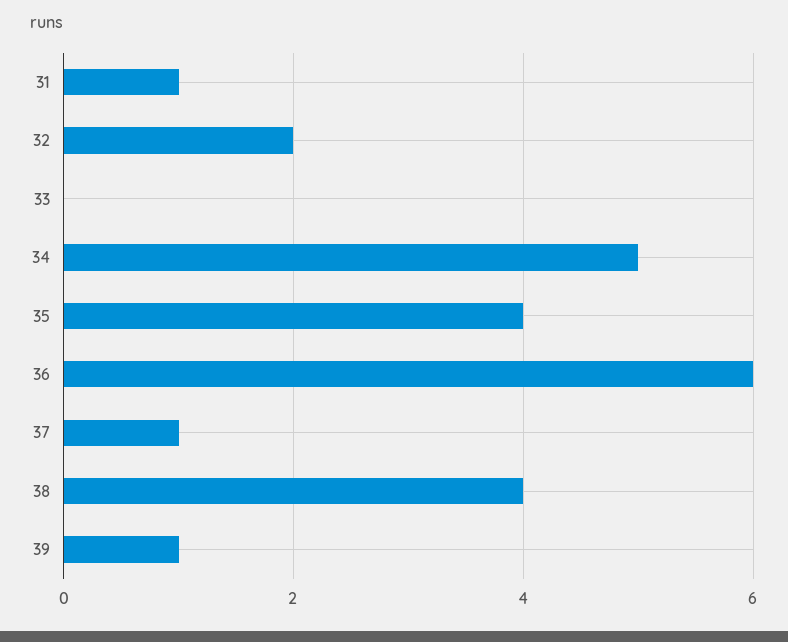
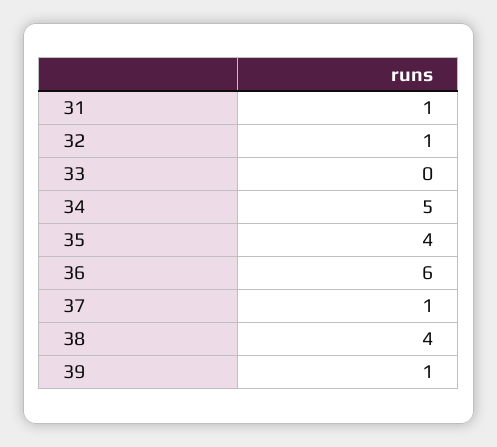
32: 2 -> 1

